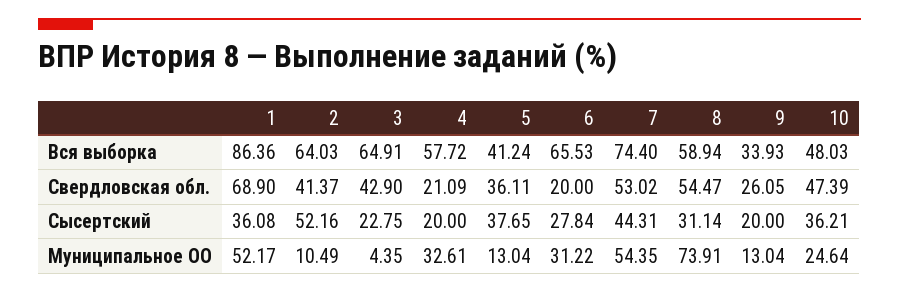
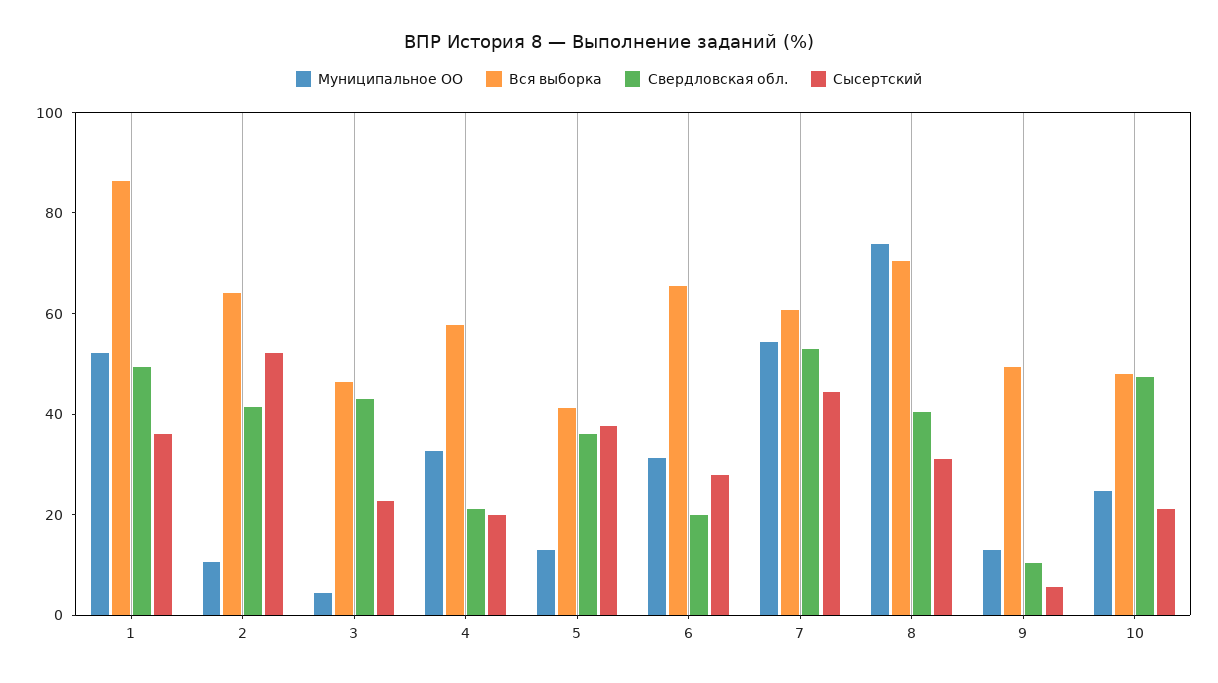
Вся выборка, 3: 64.91 -> 45
Вся выборка, 7: 74.4 -> 60
Вся выборка, 8: 58.94 -> 70
Вся выборка, 9: 33.93 -> 50
Свердловская обл., 1: 68.9 -> 50
Свердловская обл., 8: 54.47 -> 40
Свердловская обл., 9: 26.05 -> 10
Сысертский, 9: 20 -> 5
Сысертский, 10: 36.21 -> 20

